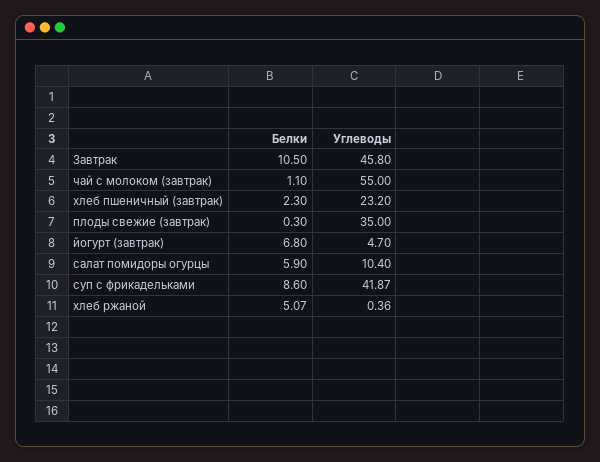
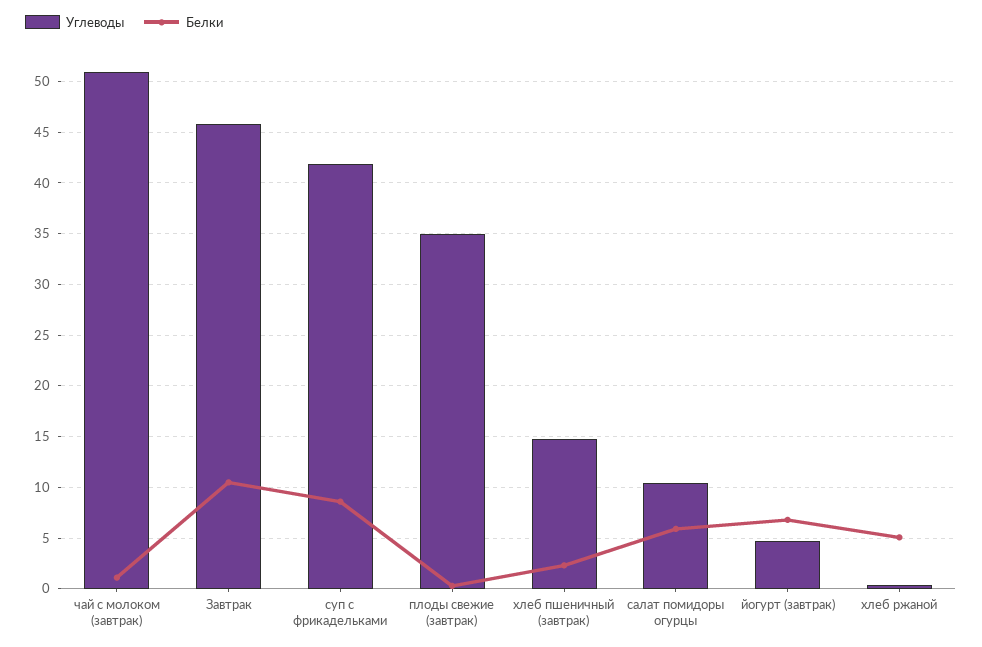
Углеводы, чай с молоком (завтрак): 55 -> 51
Углеводы, хлеб пшеничный (завтрак): 23.2 -> 15

